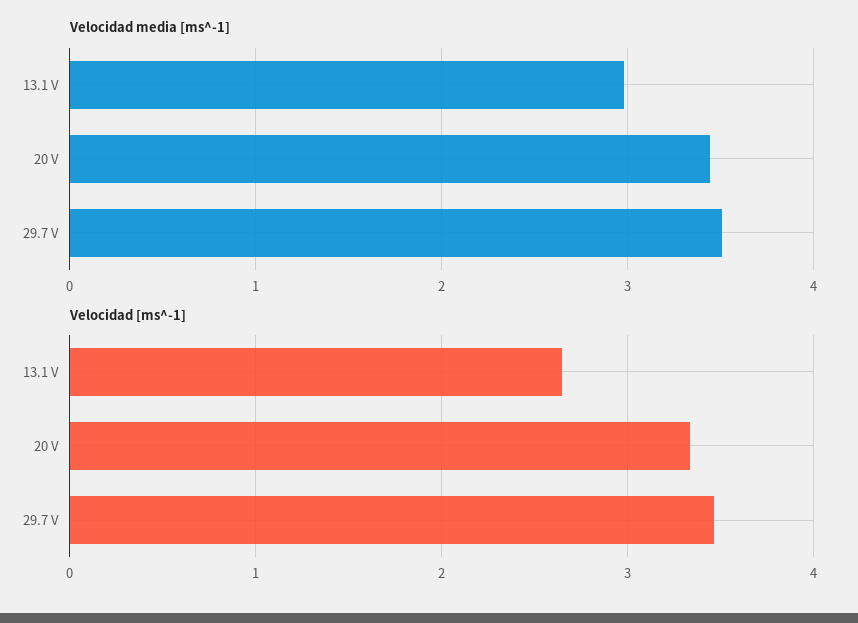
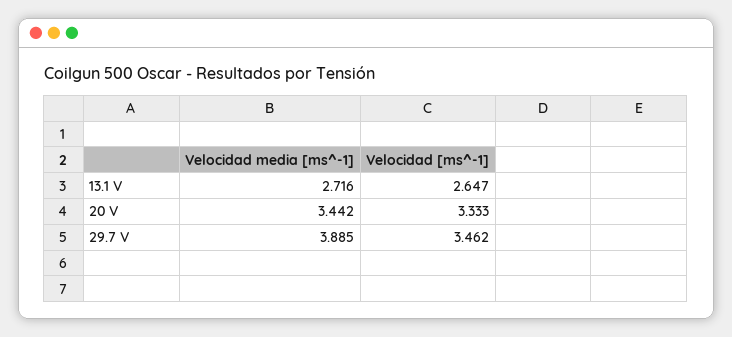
Velocidad media [ms^-1], 13.1 V: 3 -> 2.716
Velocidad media [ms^-1], 29.7 V: 3.5 -> 3.885

